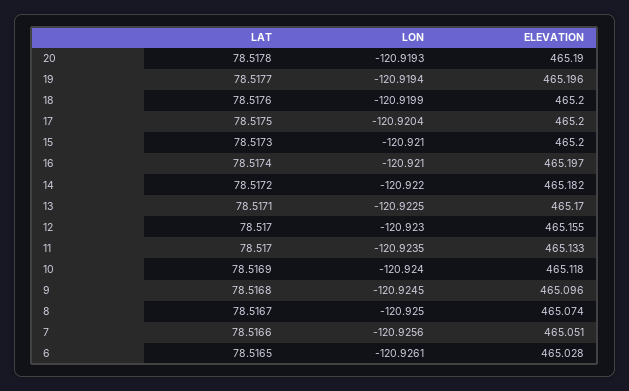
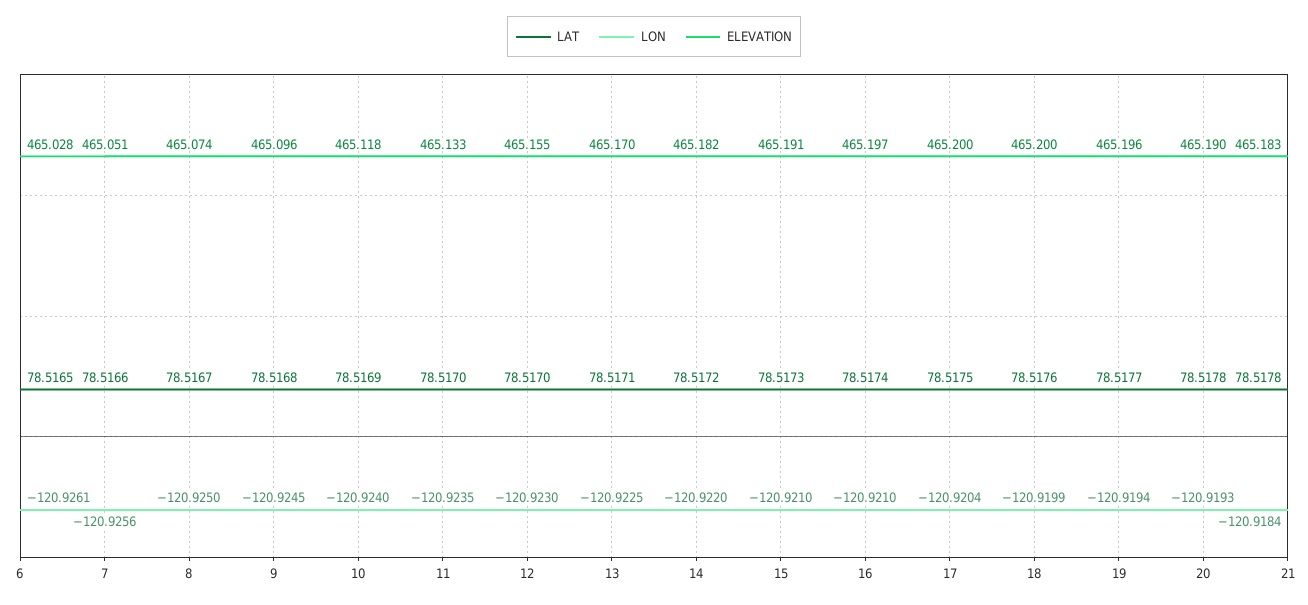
ELEVATION, 15: 465.2 -> 465.191
LAT, 21: none -> 78.5178
LON, 21: none -> -120.9184
ELEVATION, 21: none -> 465.183

